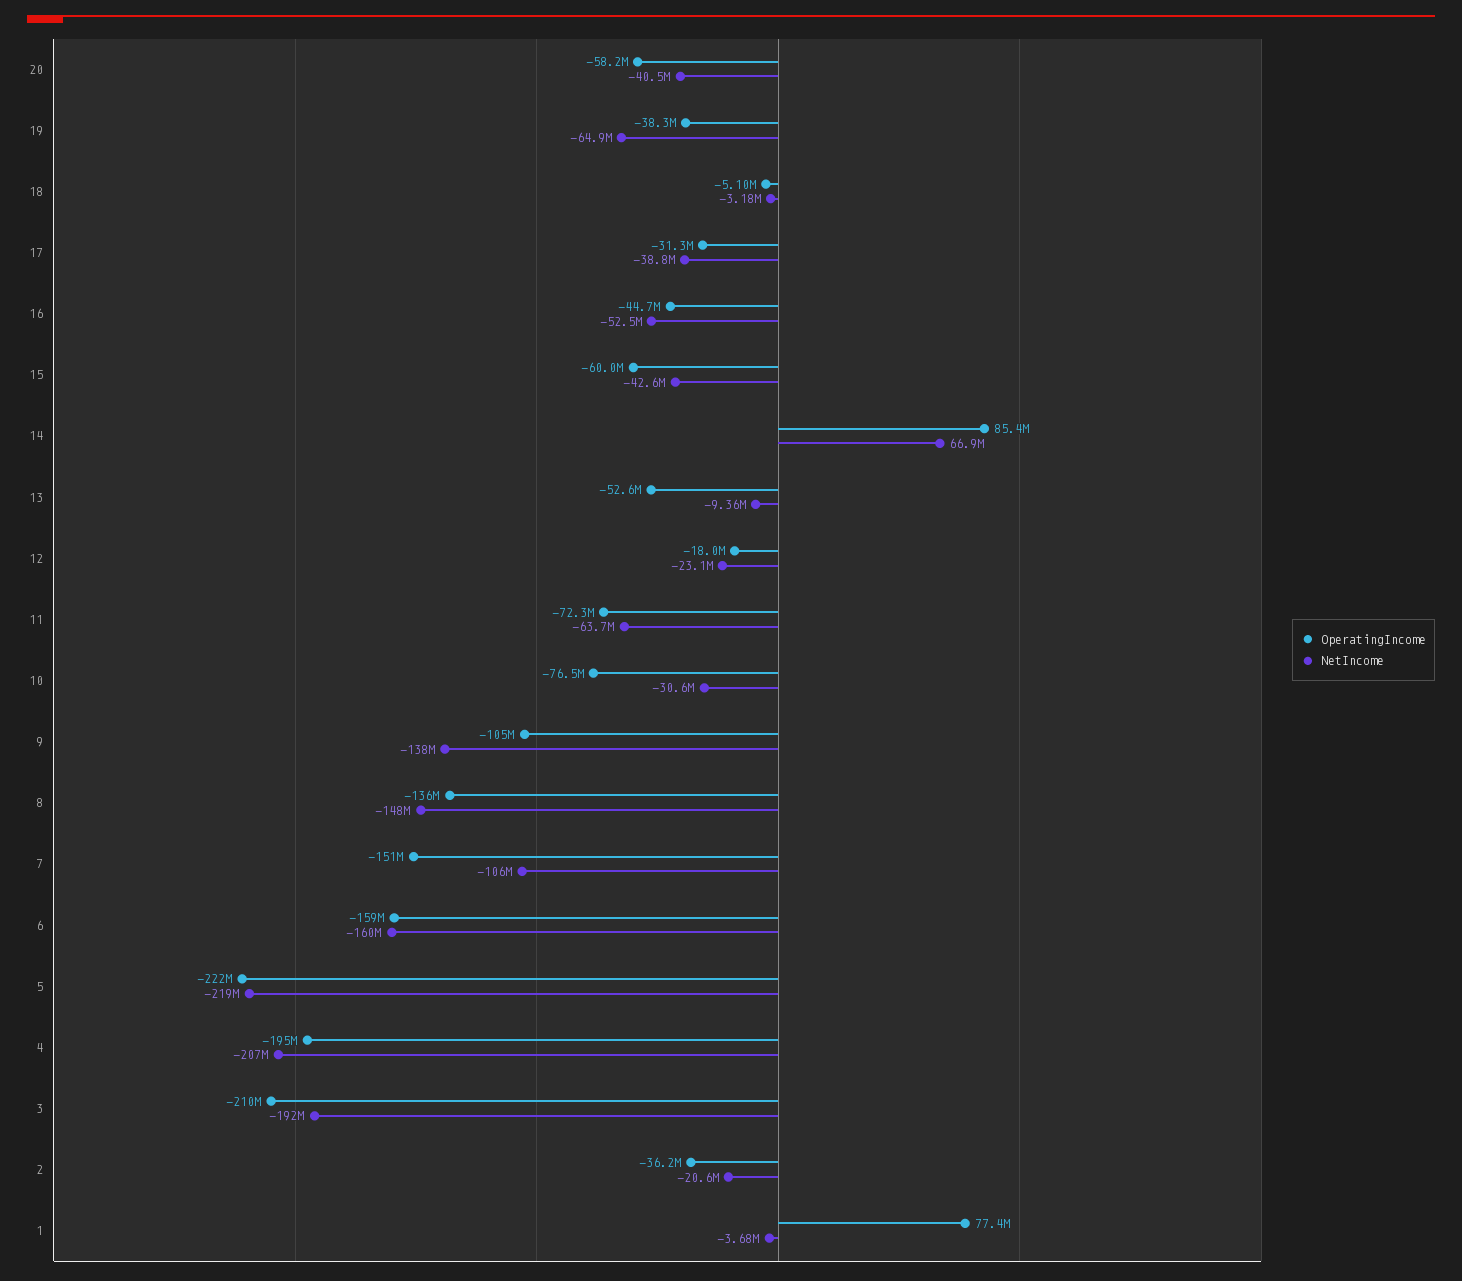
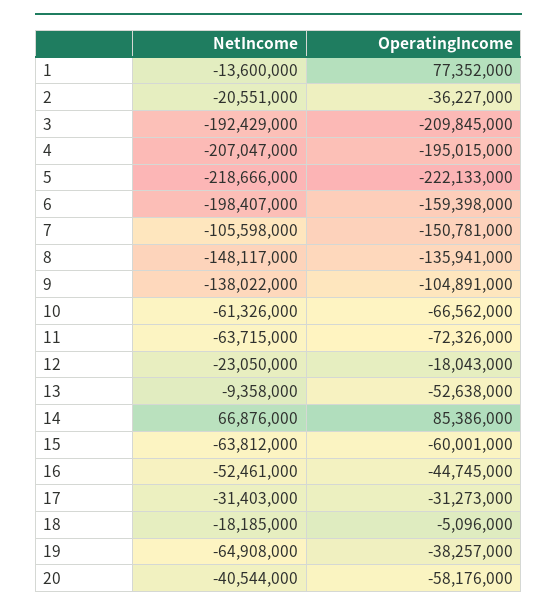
NetIncome, 18: -3180000 -> -18185000
NetIncome, 17: -38800000 -> -31403000
NetIncome, 15: -42600000 -> -63812000
OperatingIncome, 10: -76500000 -> -66562000
NetIncome, 10: -30600000 -> -61326000
NetIncome, 6: -160000000 -> -198407000
NetIncome, 1: -3680000 -> -13600000

